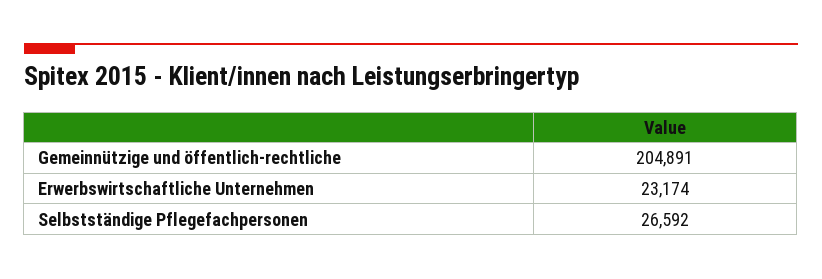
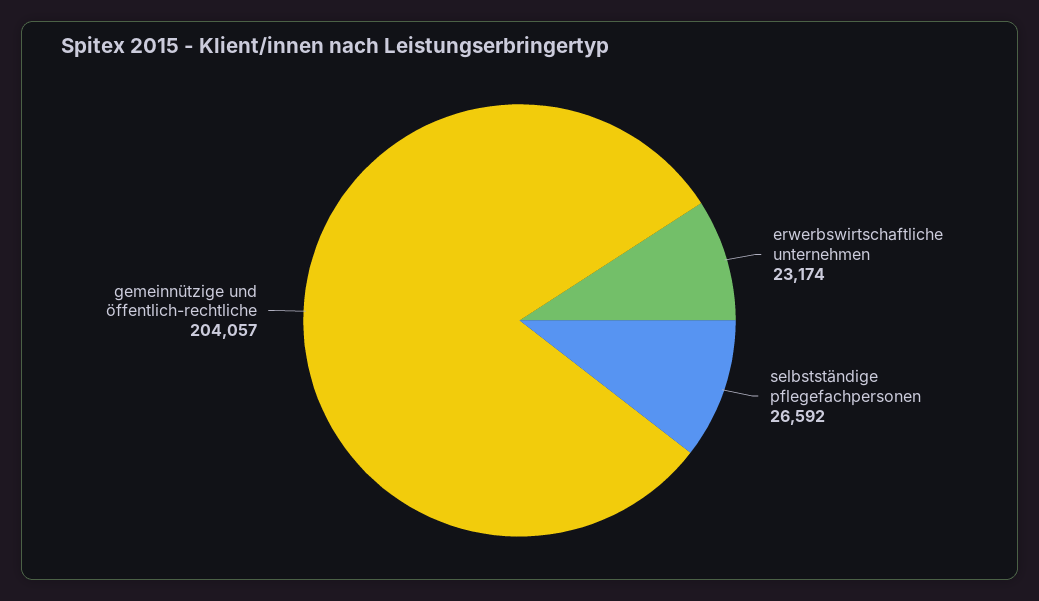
Gemeinnützige und öffentlich-rechtliche: 204891 -> 204057

